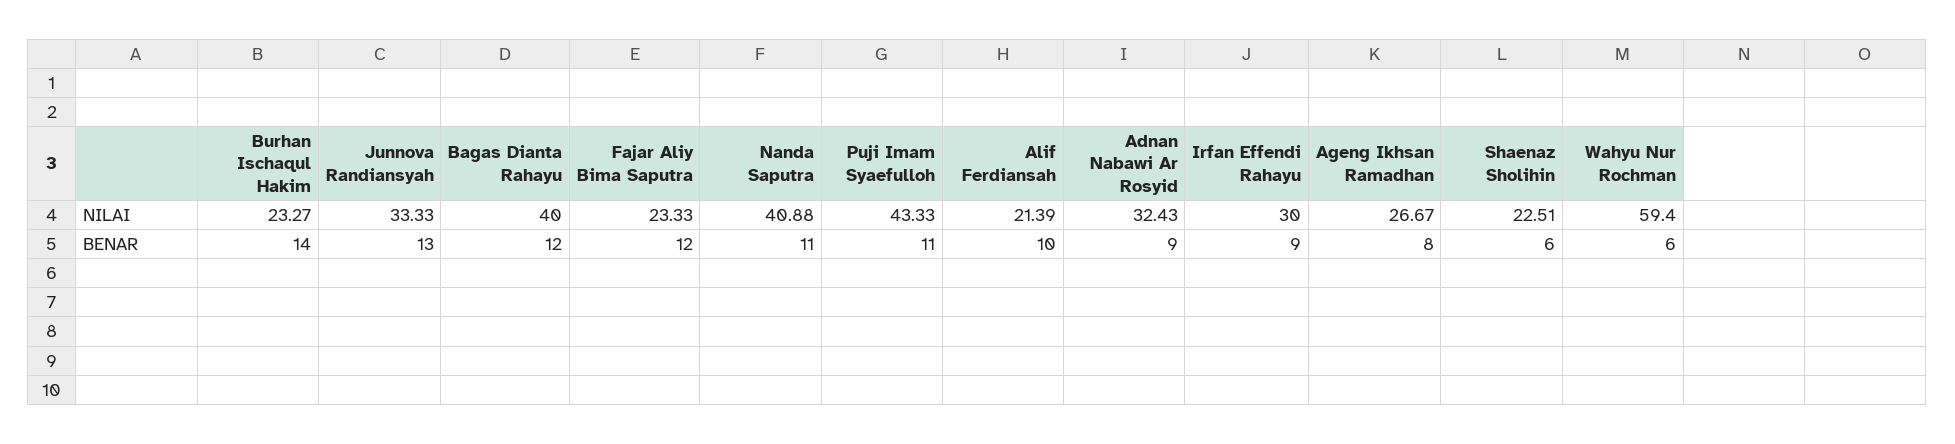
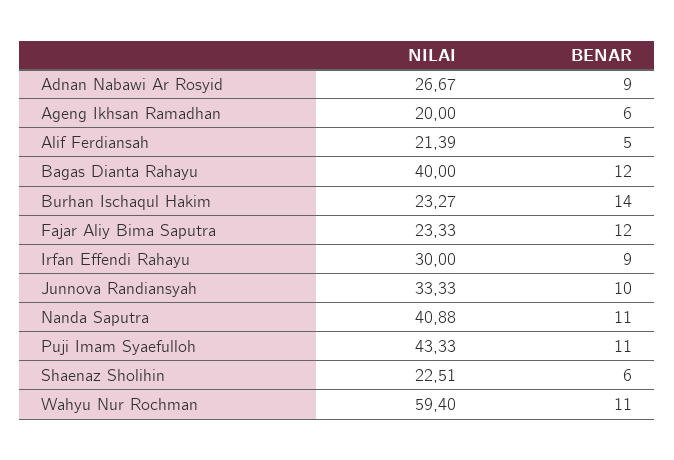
Adnan Nabawi Ar Rosyid, NILAI: 32.43 -> 26.67
Ageng Ikhsan Ramadhan, NILAI: 26.67 -> 20
Junnova Randiansyah, BENAR: 13 -> 10
Alif Ferdiansah, BENAR: 10 -> 5
Ageng Ikhsan Ramadhan, BENAR: 8 -> 6
Wahyu Nur Rochman, BENAR: 6 -> 11

